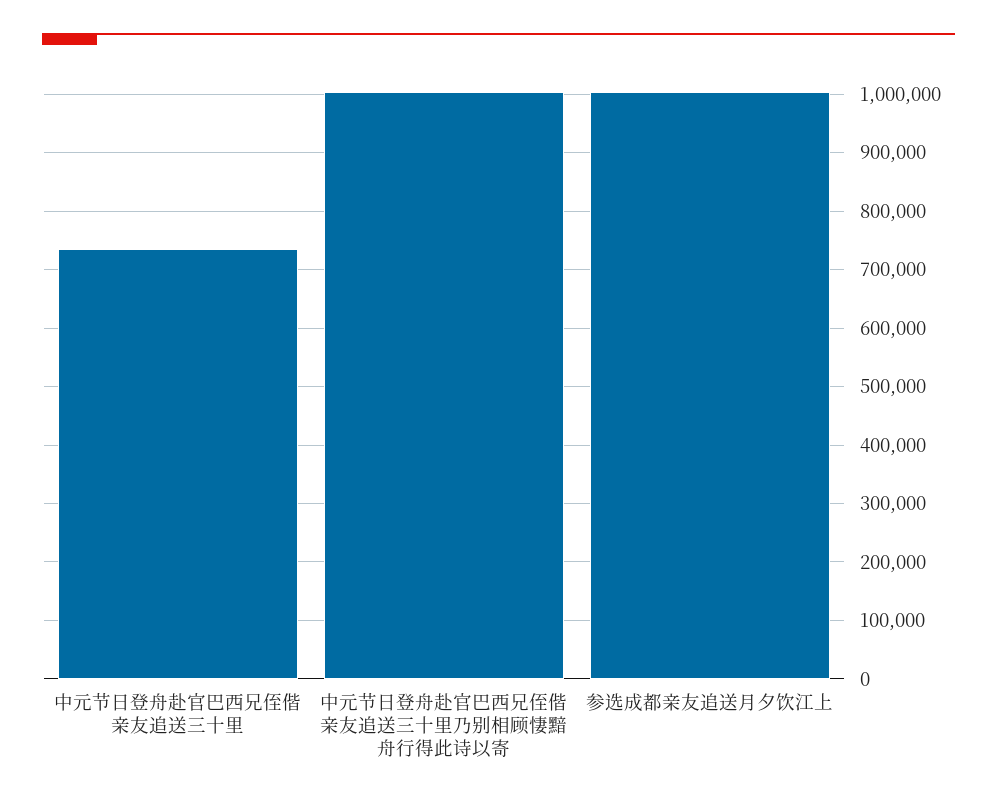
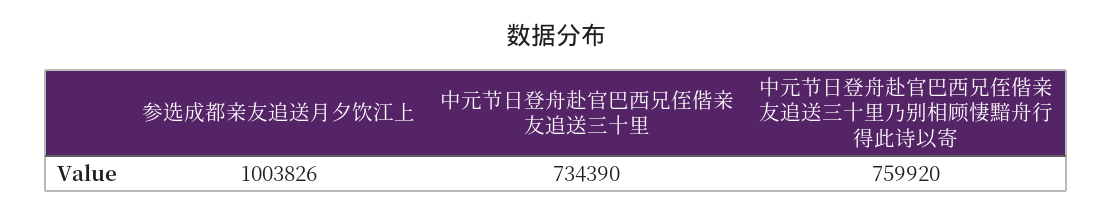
中元节日登舟赴官巴西兄侄偕亲友追送三十里乃别相顾悽黯舟行得此诗以寄: 1000000 -> 759920

